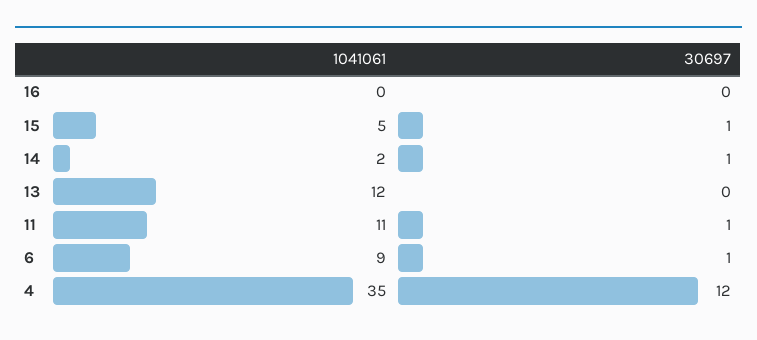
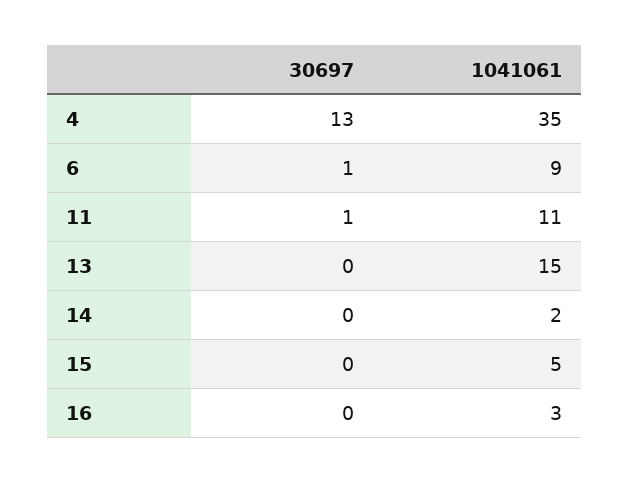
1041061, 16: 0 -> 3
30697, 15: 1 -> 0
30697, 14: 1 -> 0
1041061, 13: 12 -> 15
30697, 4: 12 -> 13

